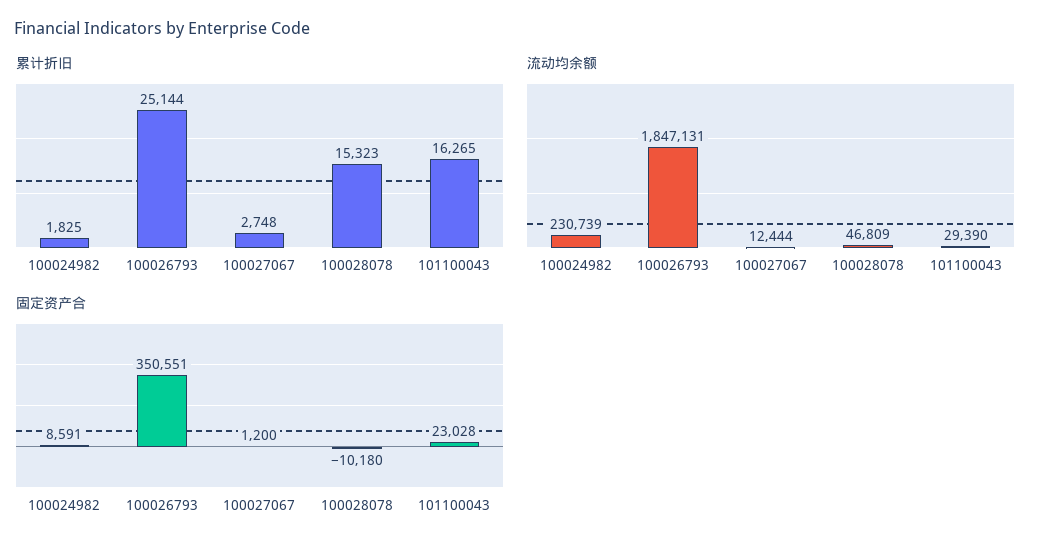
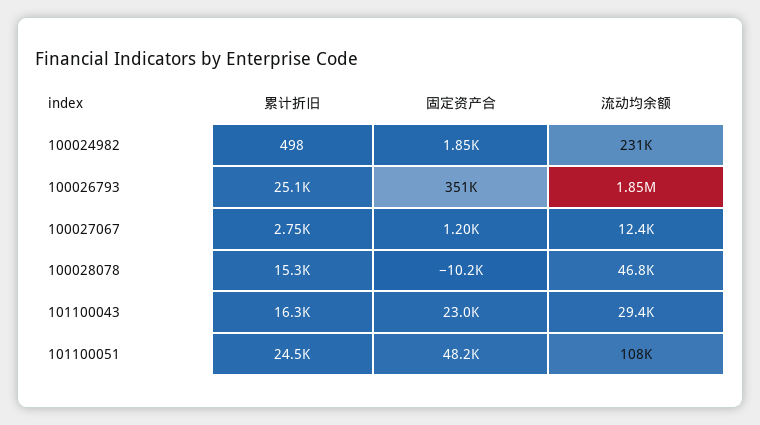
累计折旧, 100024982: 1825 -> 498
固定资产合, 100024982: 8591 -> 1850
累计折旧, 101100051: none -> 24500
固定资产合, 101100051: none -> 48200
流动均余额, 101100051: none -> 108000

